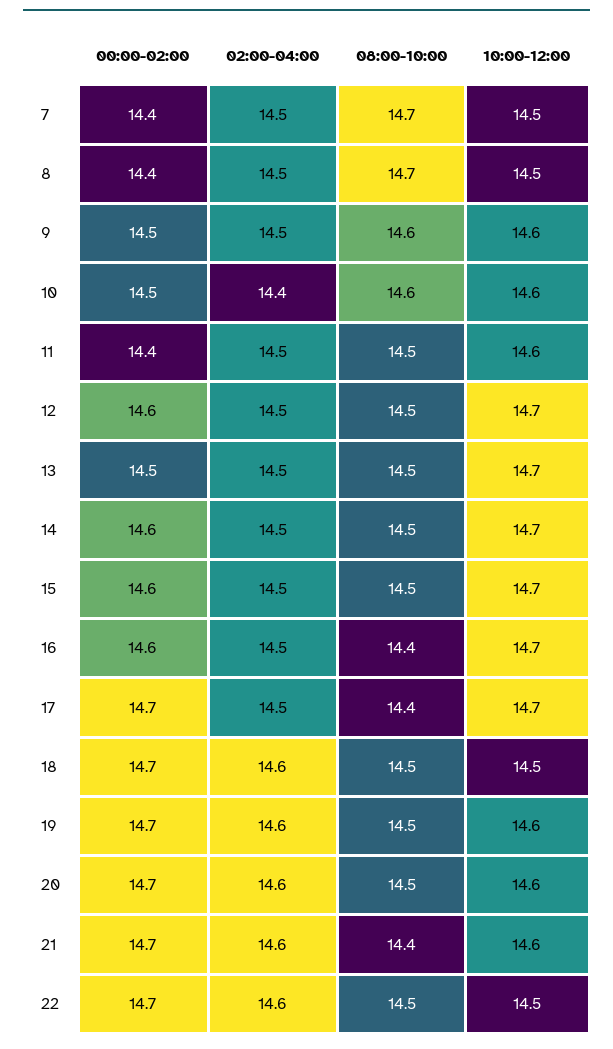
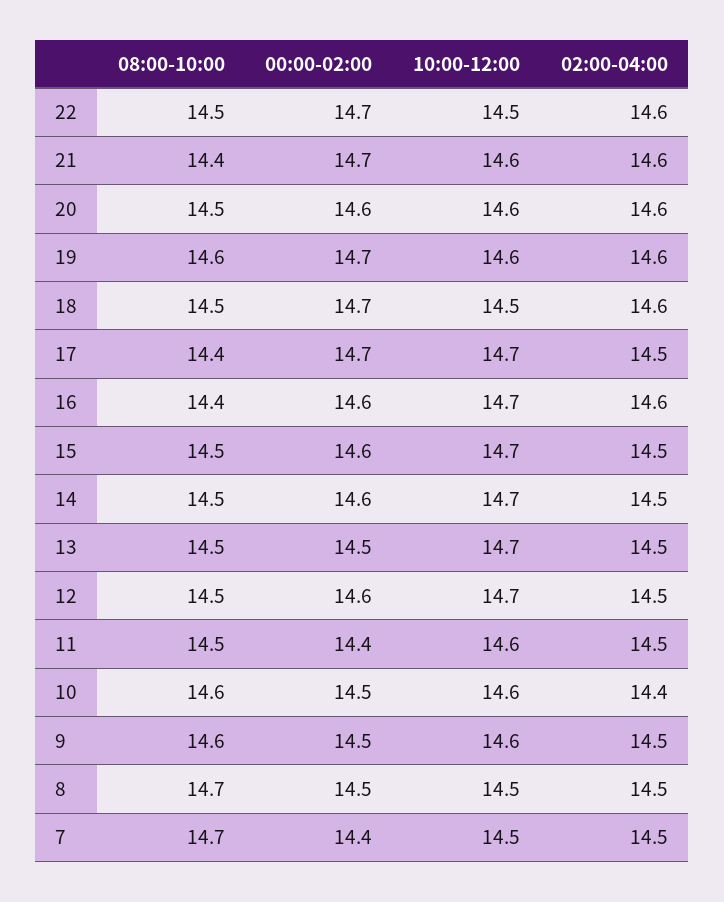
00:00-02:00, 8: 14.4 -> 14.5
02:00-04:00, 16: 14.5 -> 14.6
08:00-10:00, 19: 14.5 -> 14.6
00:00-02:00, 20: 14.7 -> 14.6

